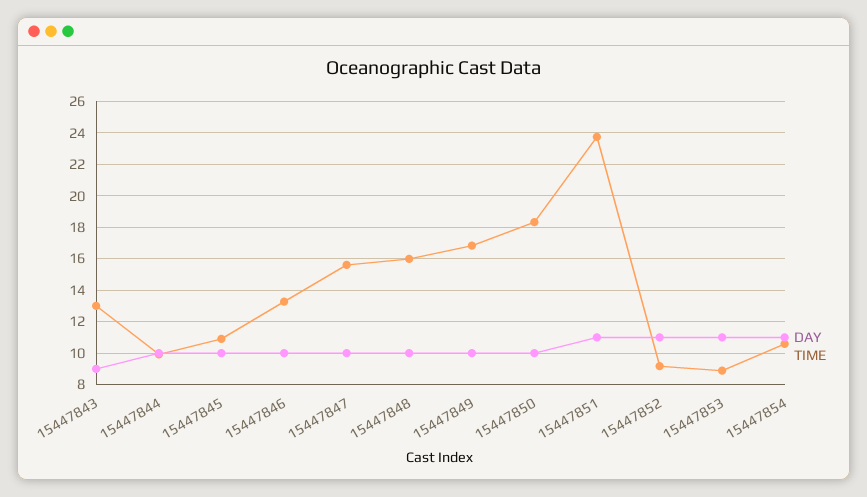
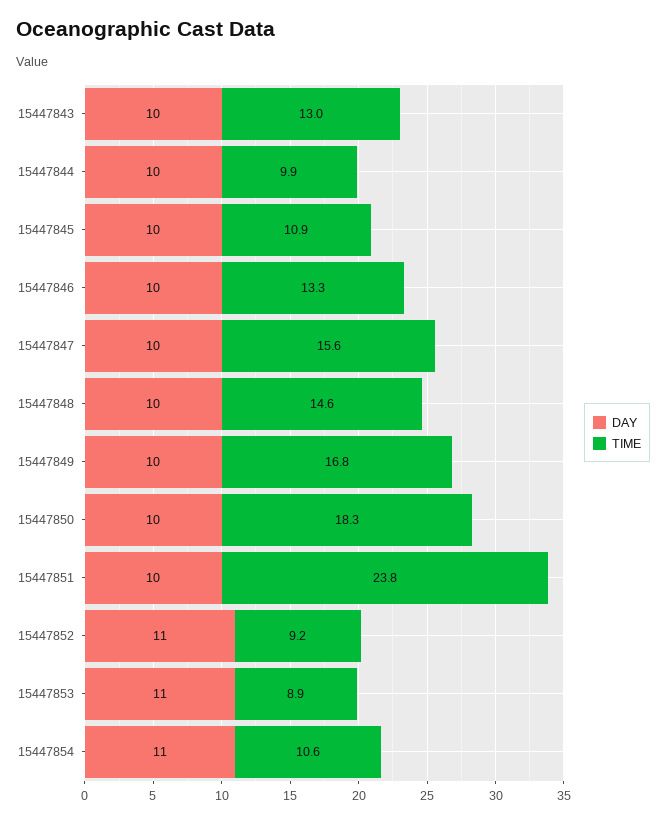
DAY, 15447843: 9 -> 10
TIME, 15447848: 16 -> 14.6
DAY, 15447851: 11 -> 10

